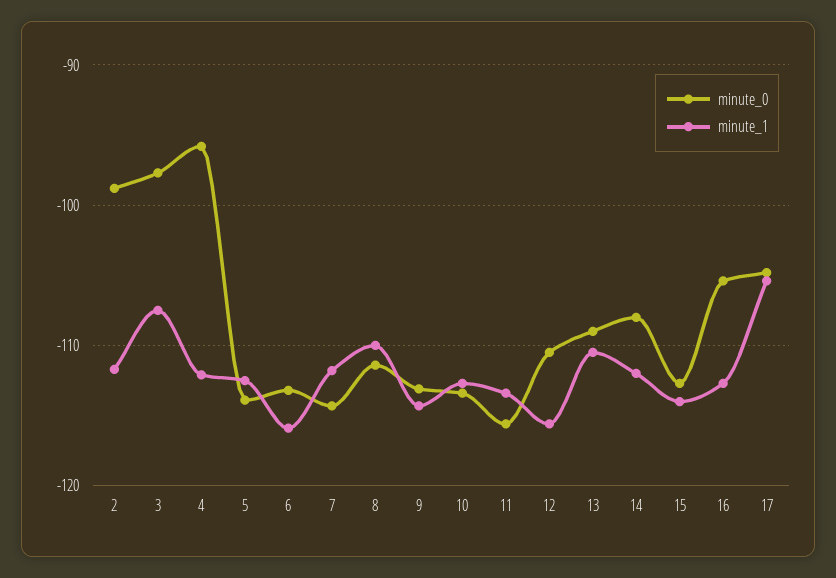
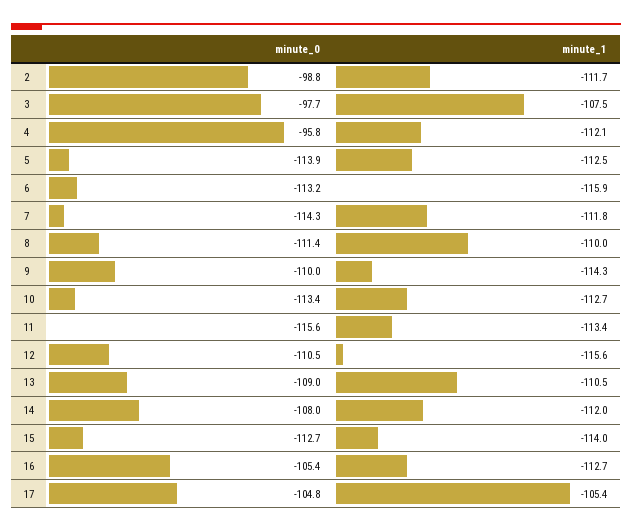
minute_0, 9: -113 -> -110

